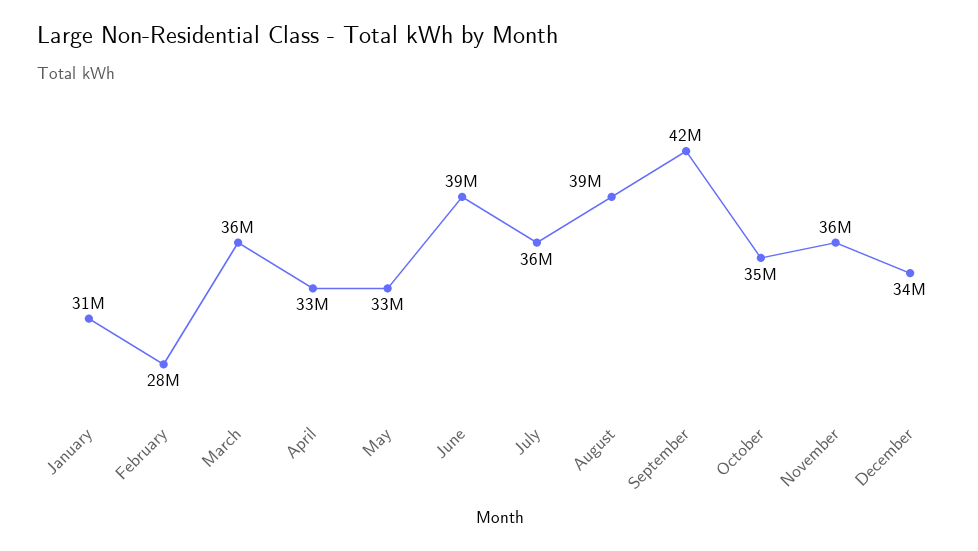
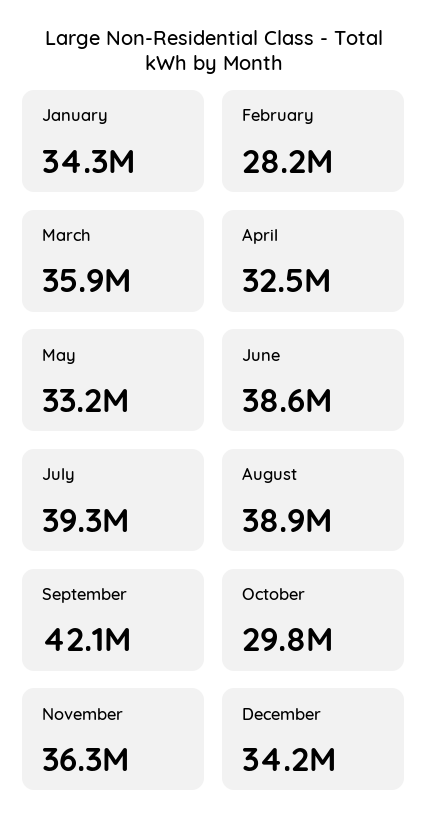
January: 31000000 -> 34300000
July: 36000000 -> 39300000
October: 35000000 -> 29800000

